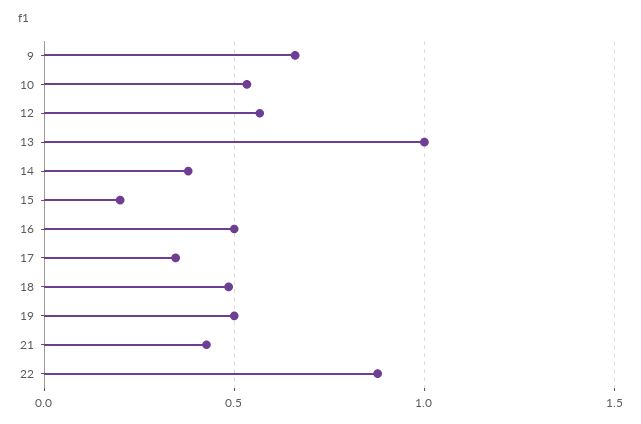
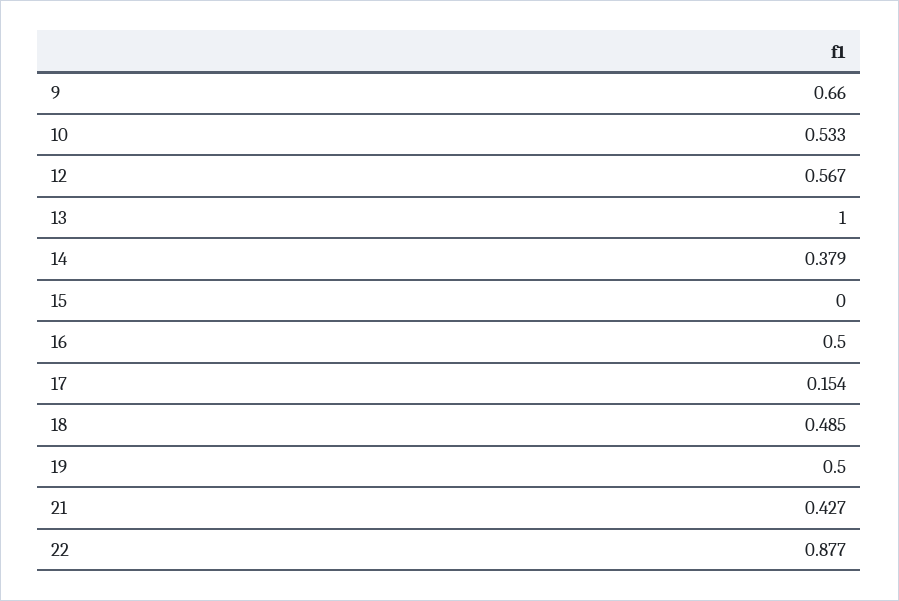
15: 0.2 -> 0
17: 0.35 -> 0.154

